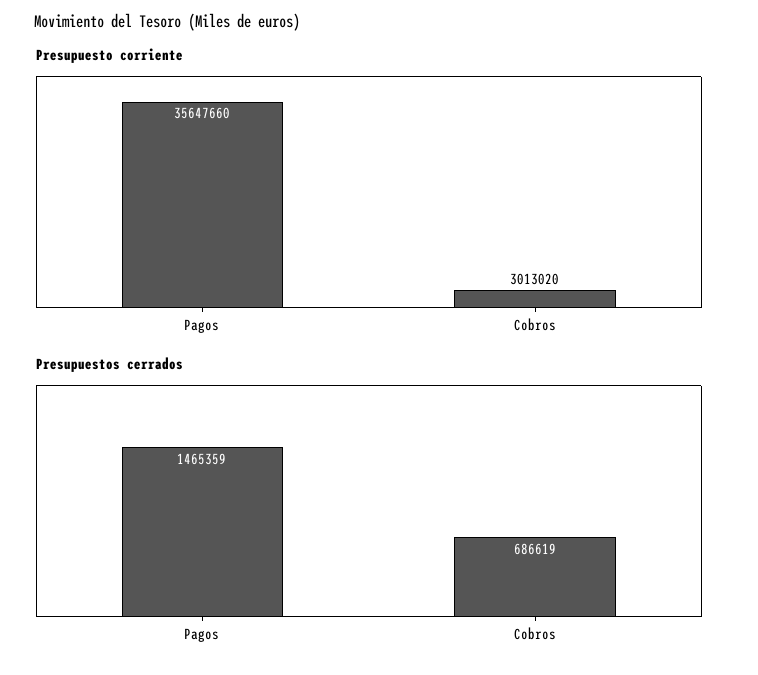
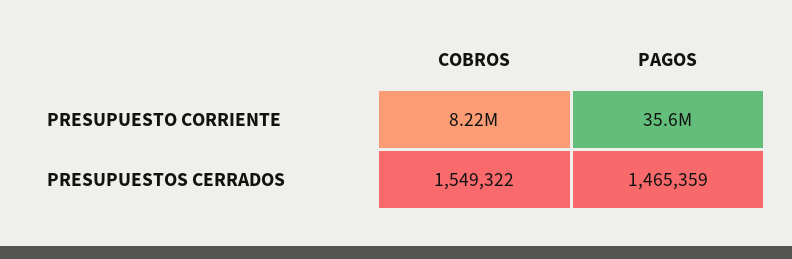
Presupuesto corriente, Cobros: 3013020 -> 8220000
Presupuestos cerrados, Cobros: 686619 -> 1549322

